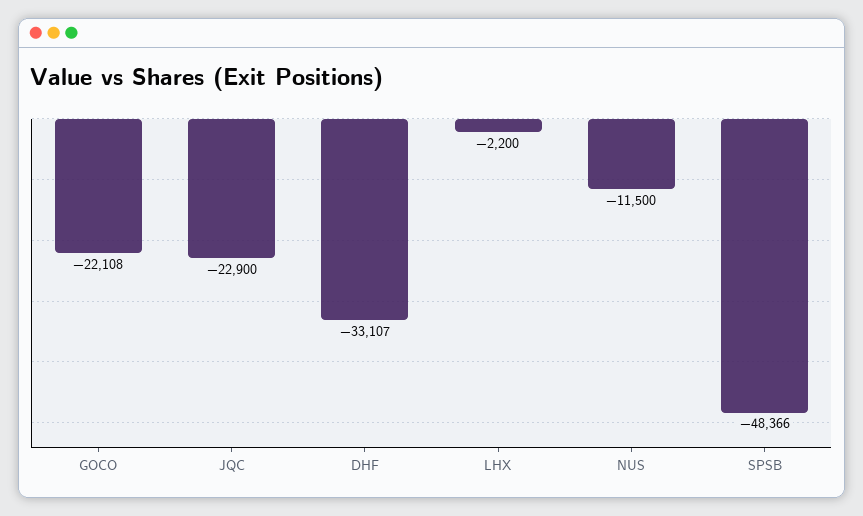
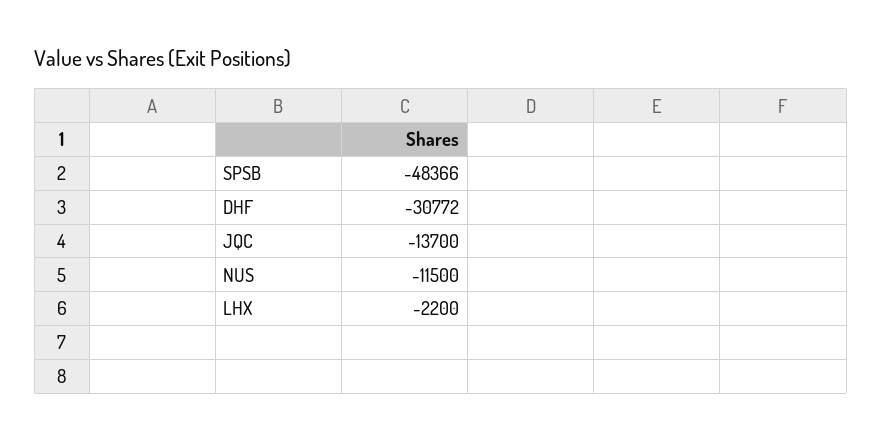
GOCO: -22108 -> none
JQC: -22900 -> -13700
DHF: -33107 -> -30772

